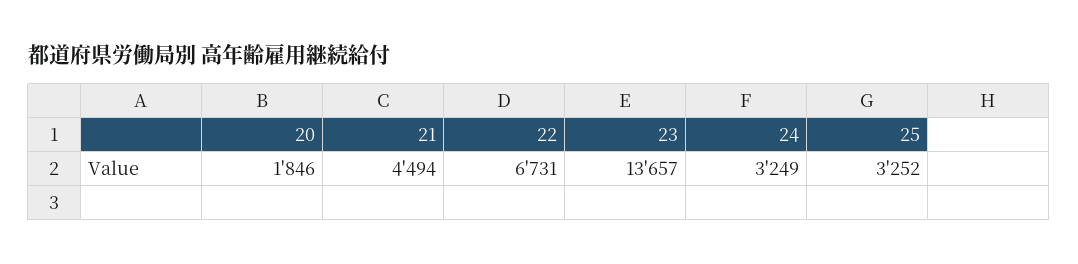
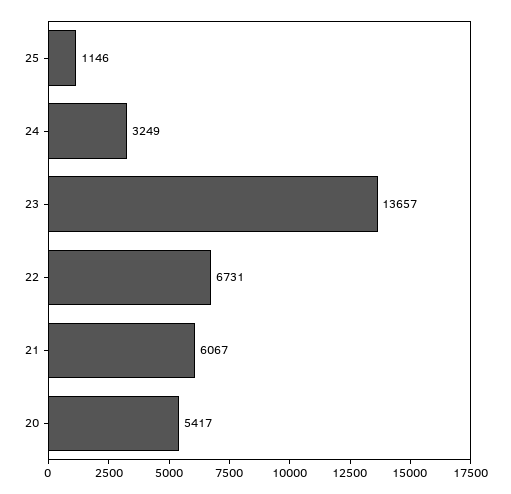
20: 1846 -> 5417
21: 4494 -> 6067
25: 3252 -> 1146

